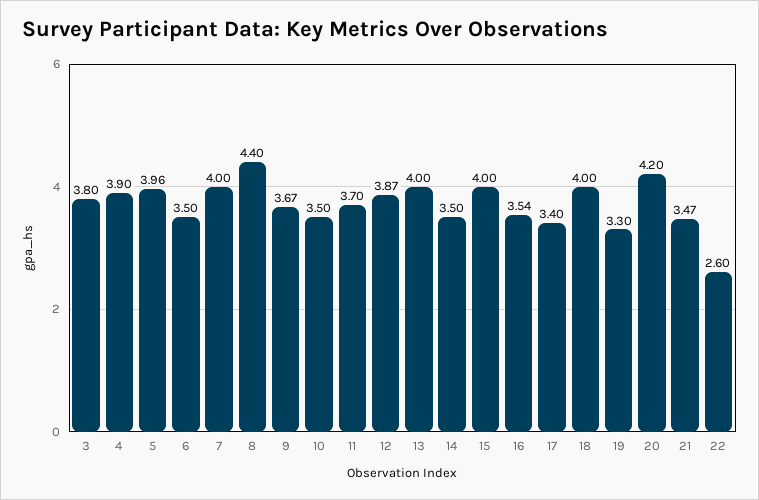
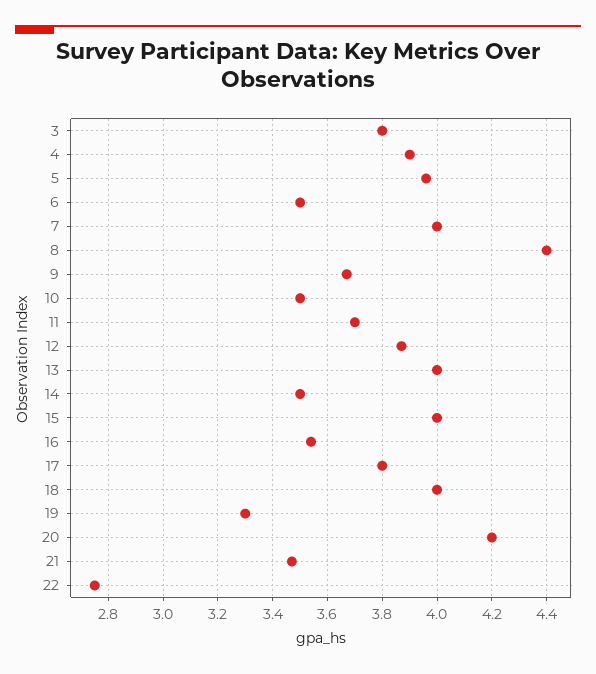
17: 3.4 -> 3.8
22: 2.6 -> 2.75

